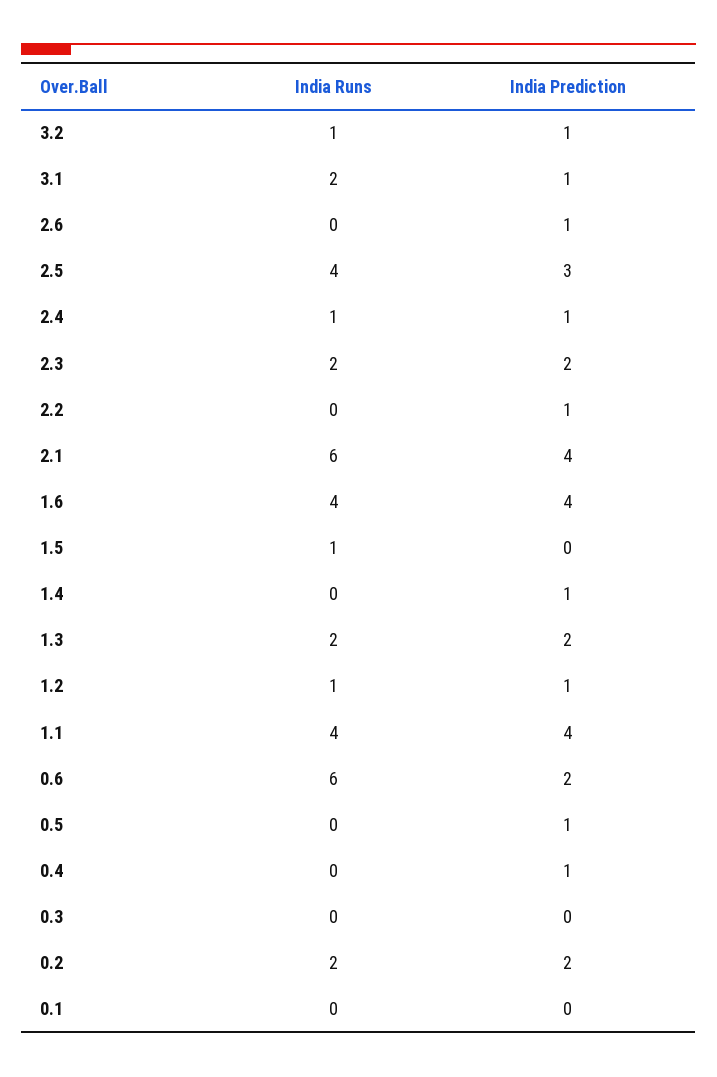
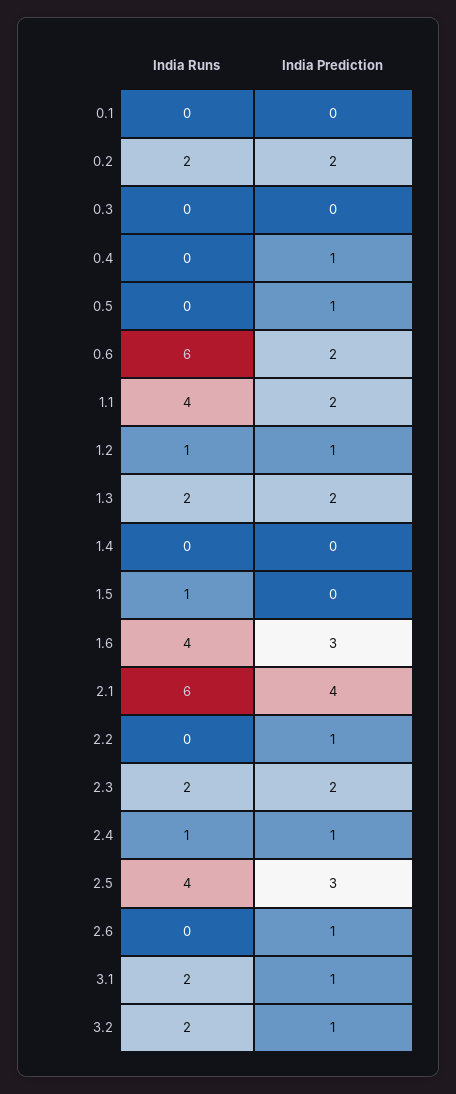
India Runs, 3.2: 1 -> 2
India Prediction, 1.6: 4 -> 3
India Prediction, 1.4: 1 -> 0
India Prediction, 1.1: 4 -> 2

